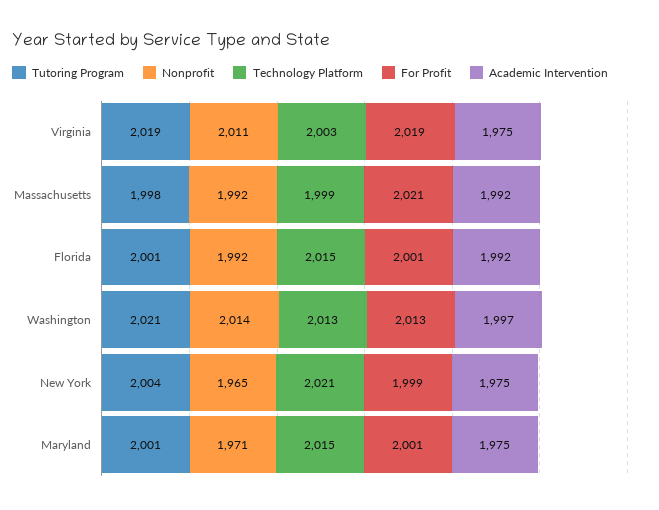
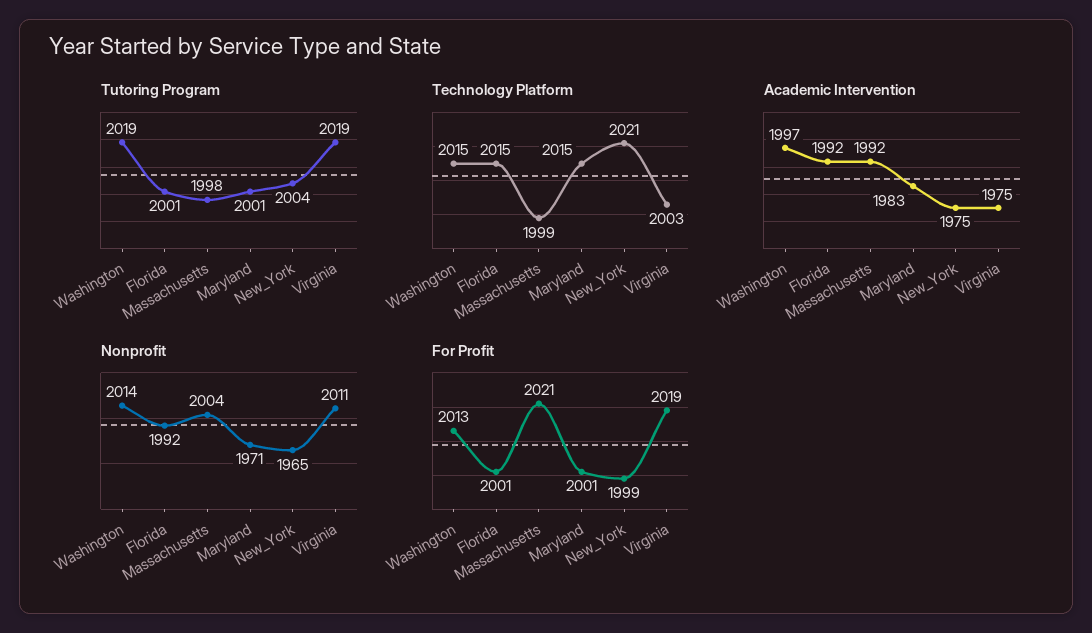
Nonprofit, Massachusetts: 1992 -> 2004
Tutoring Program, Washington: 2021 -> 2019
Technology Platform, Washington: 2013 -> 2015
Academic Intervention, Maryland: 1975 -> 1983

